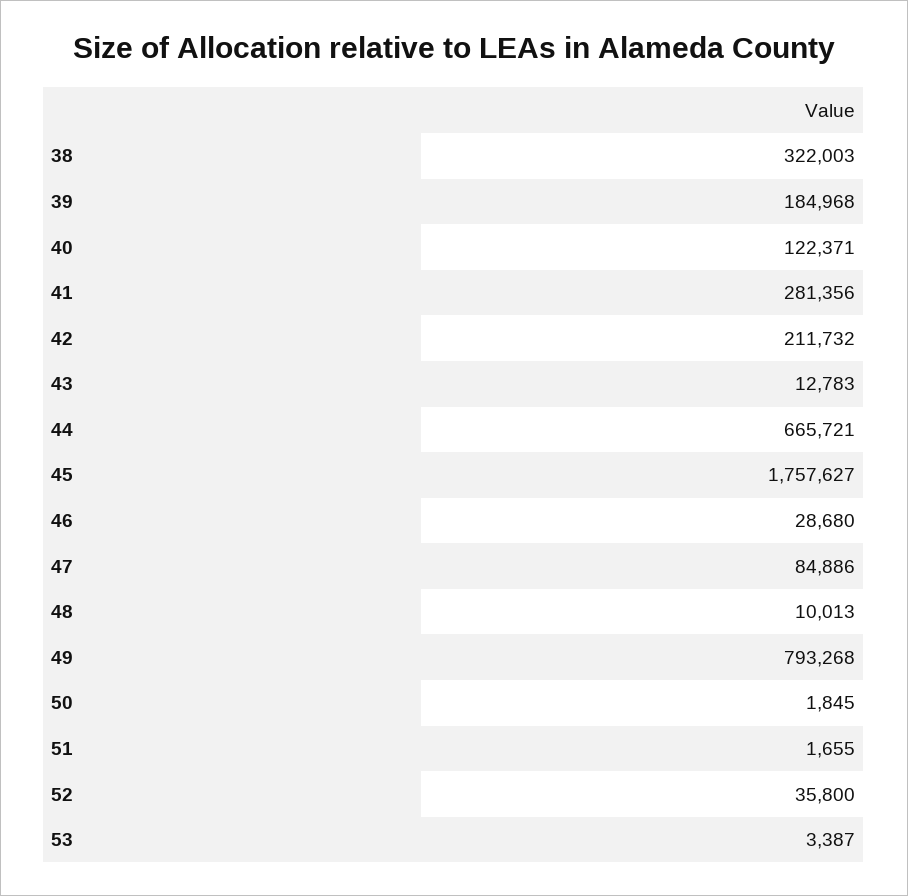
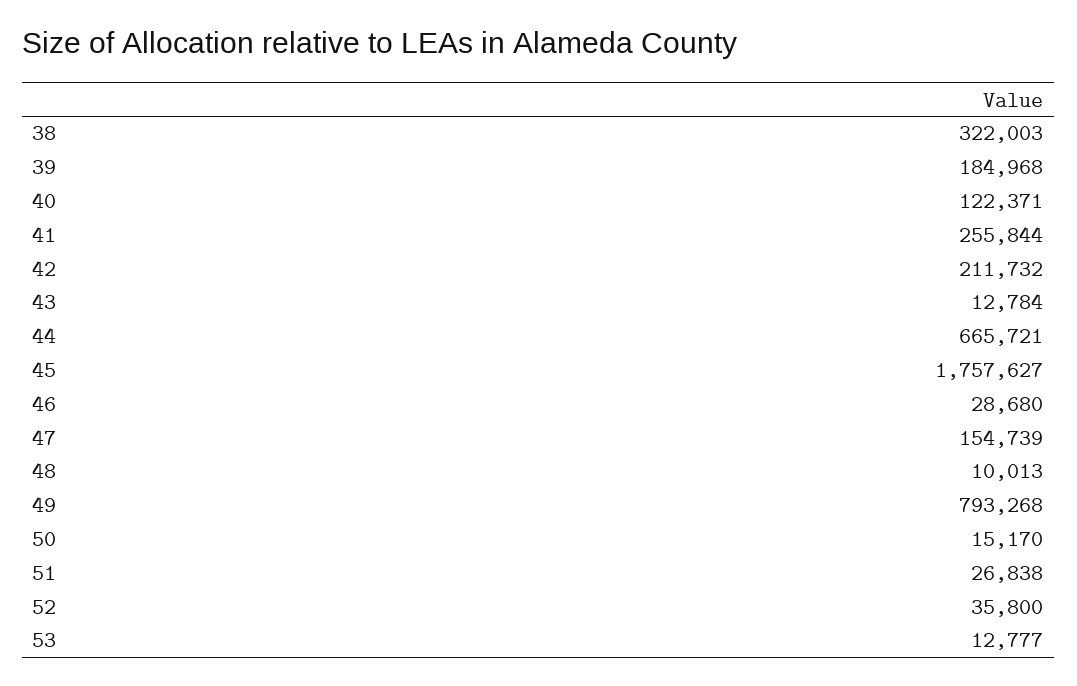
41: 281356 -> 255844
43: 12783 -> 12784
47: 84886 -> 154739
50: 1845 -> 15170
51: 1655 -> 26838
53: 3387 -> 12777

